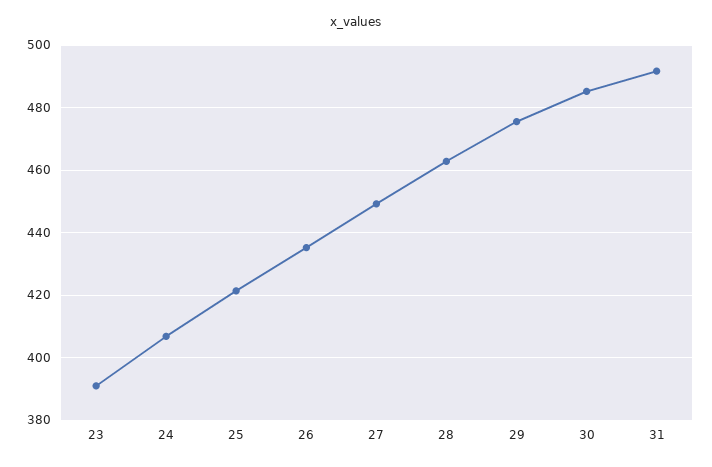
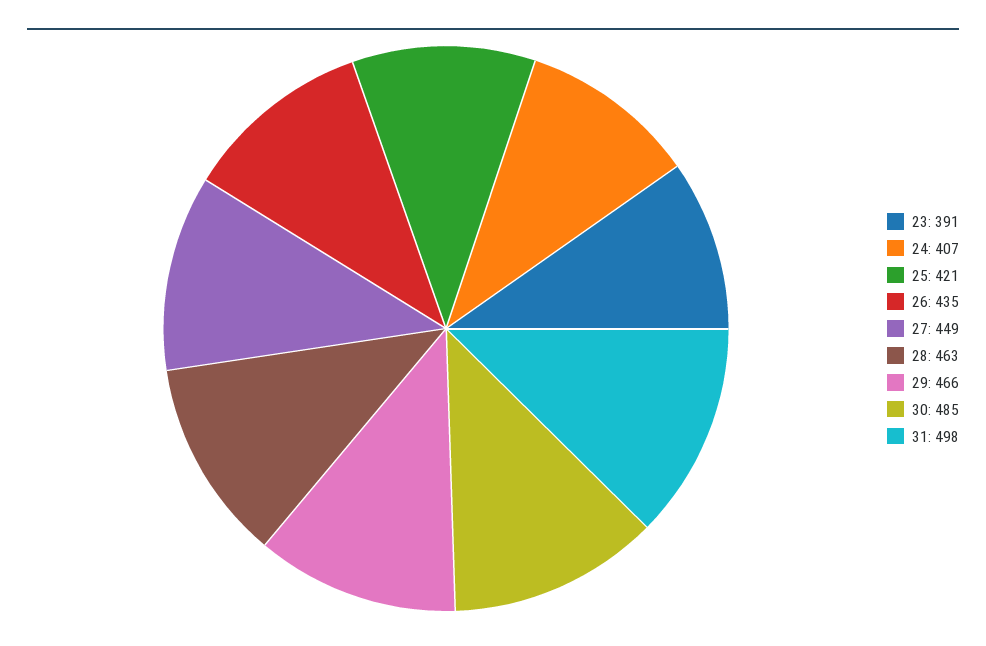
29: 476 -> 466
31: 492 -> 498

